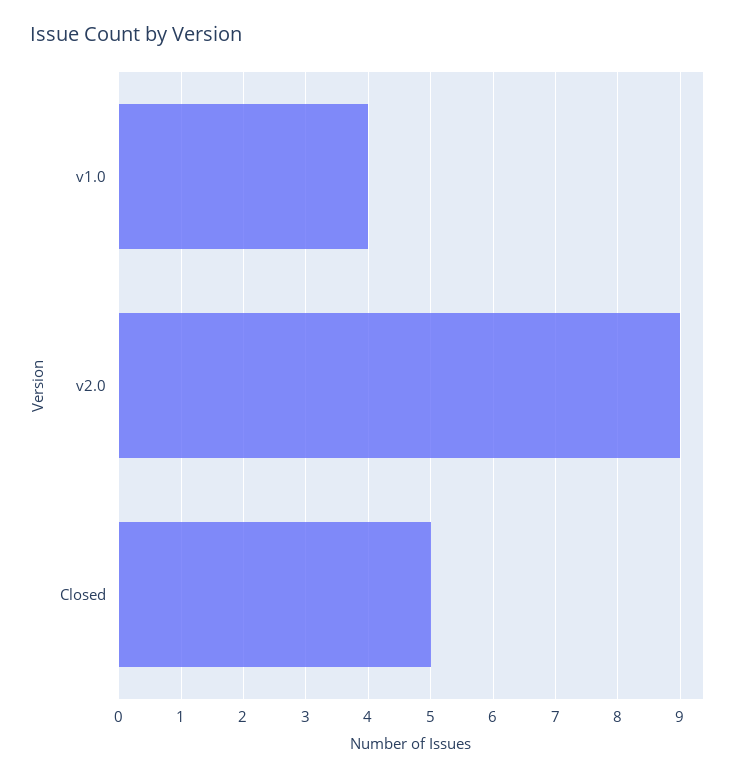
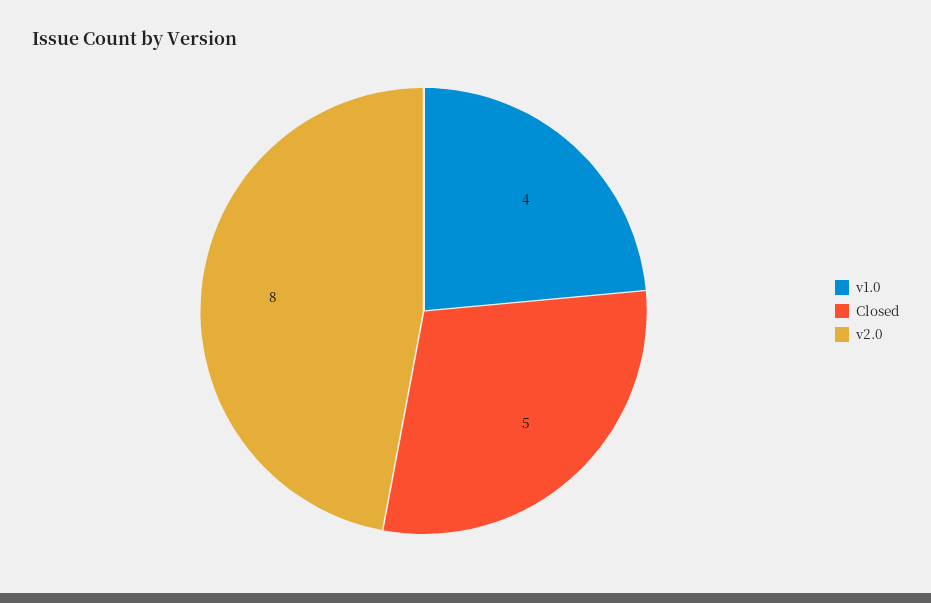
v2.0: 9 -> 8

